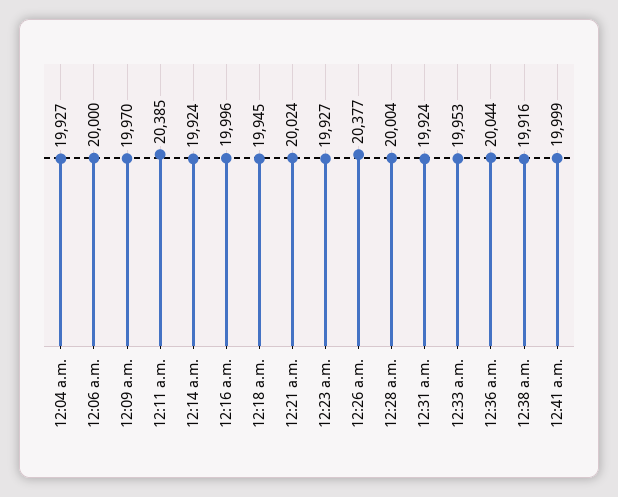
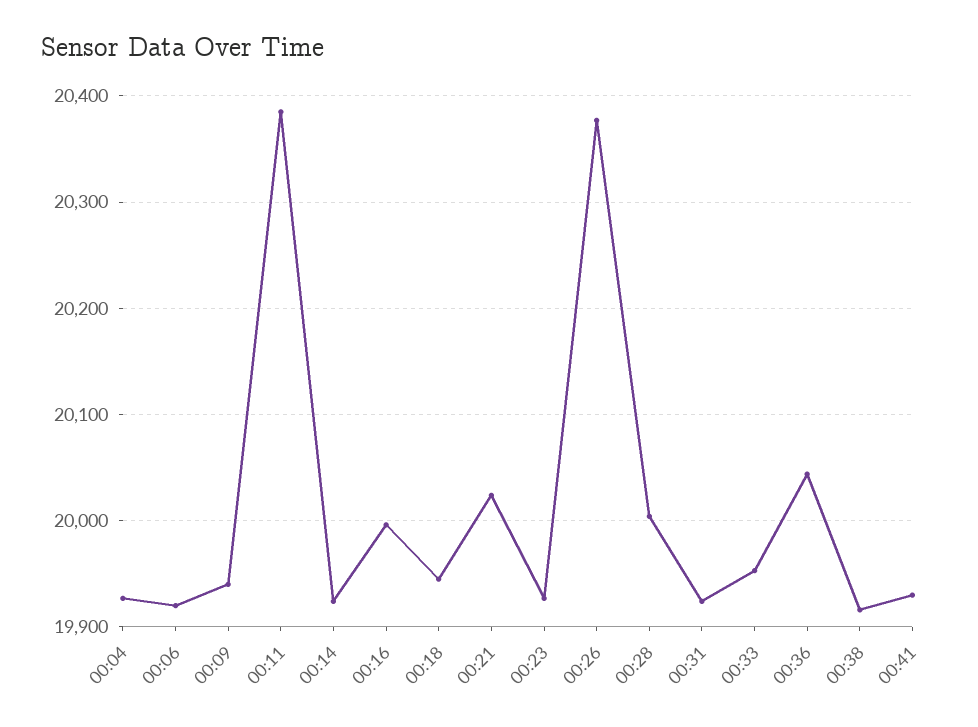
12:06 a.m.: 20000 -> 19920
12:09 a.m.: 19970 -> 19940
12:41 a.m.: 19999 -> 19930

